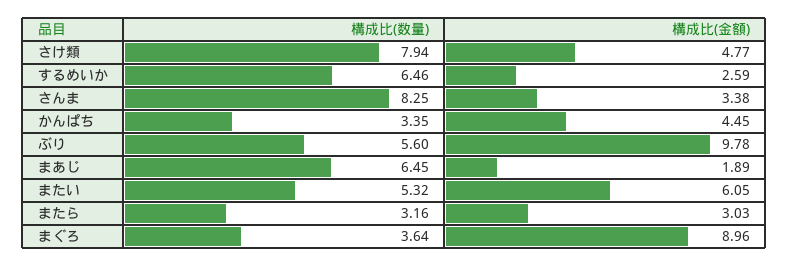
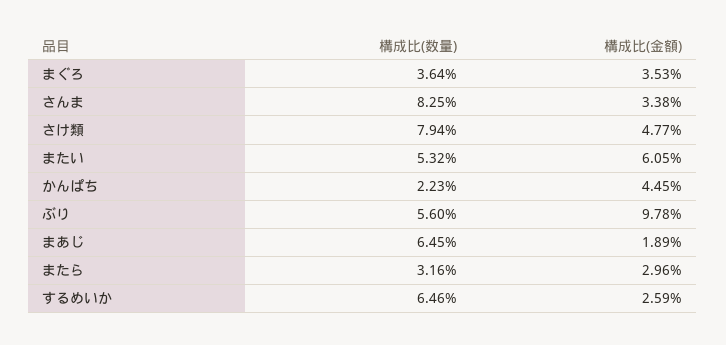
構成比(数量), かんぱち: 3.35 -> 2.23
構成比(金額), またら: 3.03 -> 2.96
構成比(金額), まぐろ: 8.96 -> 3.53

